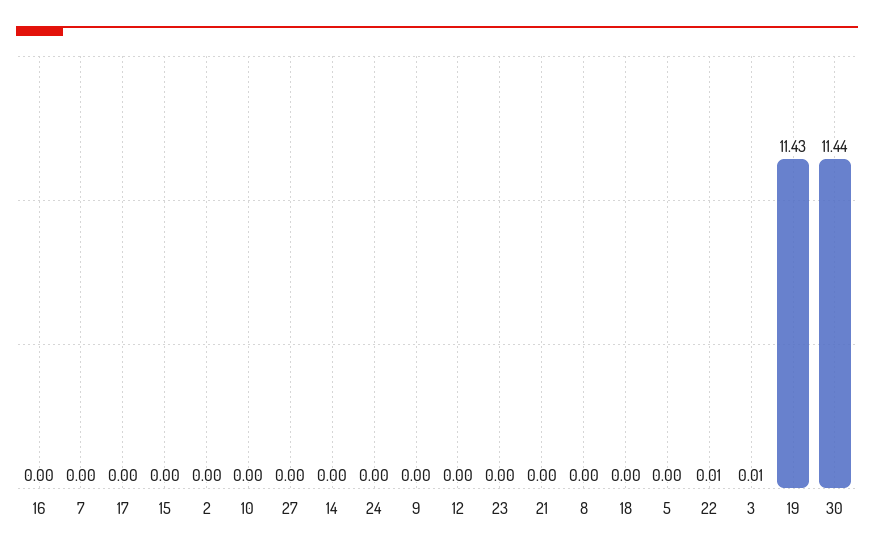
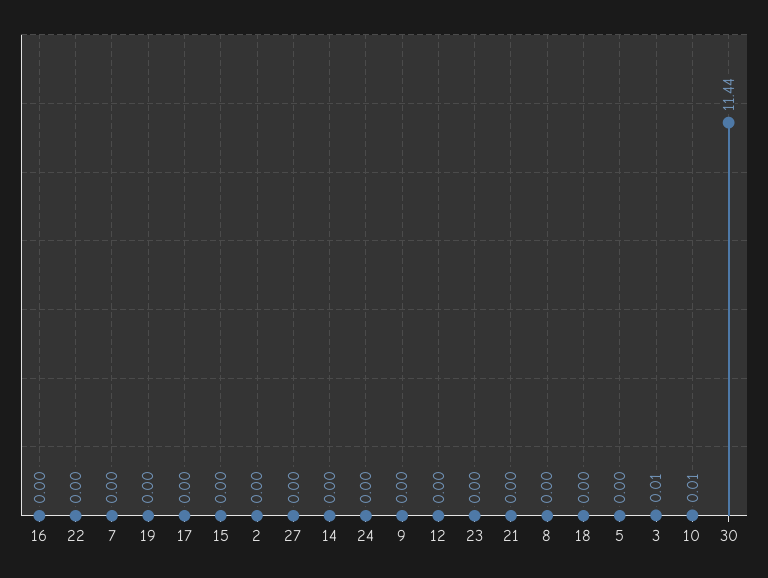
10: 0 -> 0.01
22: 0.01 -> 0
19: 11.43 -> 0

